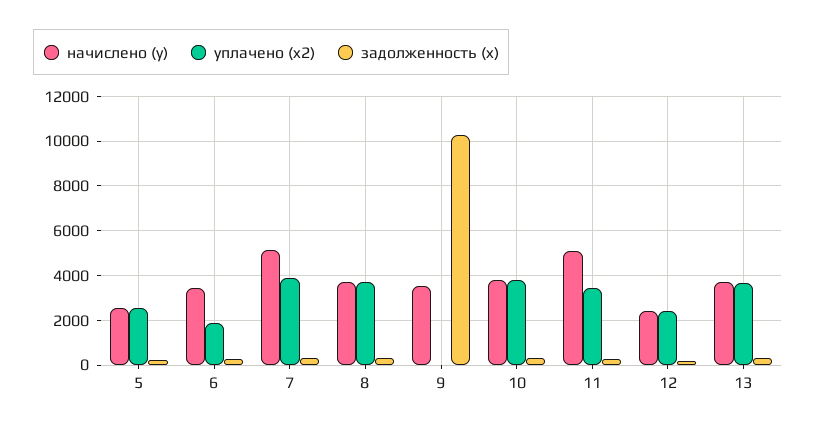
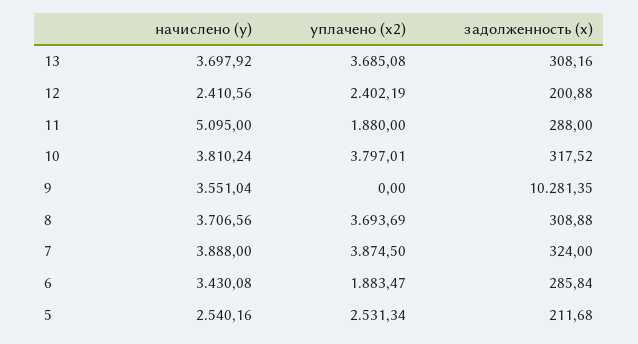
начислено (y), 7: 5000 -> 3888
уплачено (x2), 11: 3500 -> 1880

